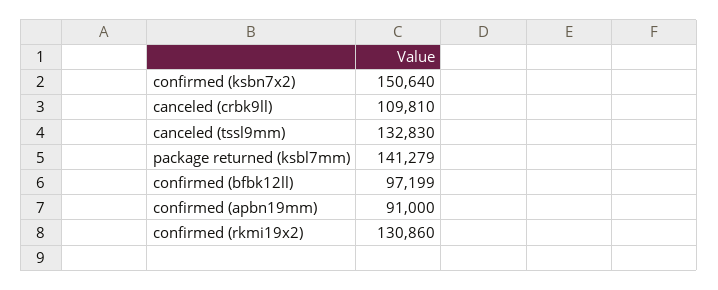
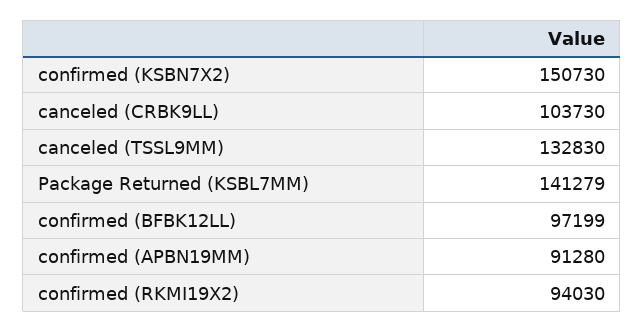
confirmed (ksbn7x2): 150640 -> 150730
canceled (crbk9ll): 109810 -> 103730
confirmed (apbn19mm): 91000 -> 91280
confirmed (rkmi19x2): 130860 -> 94030

